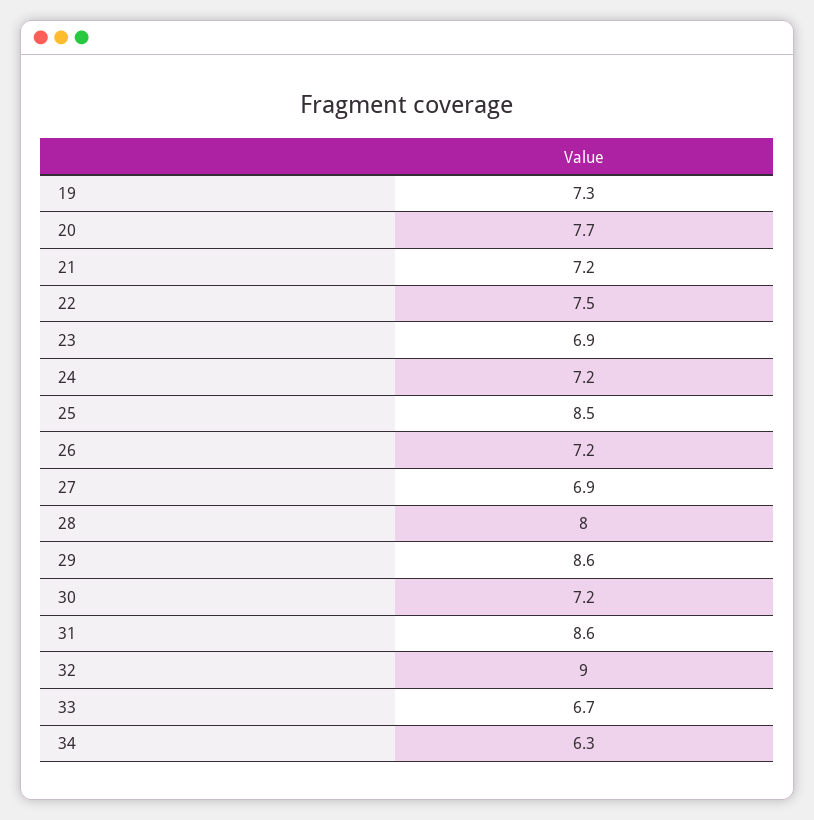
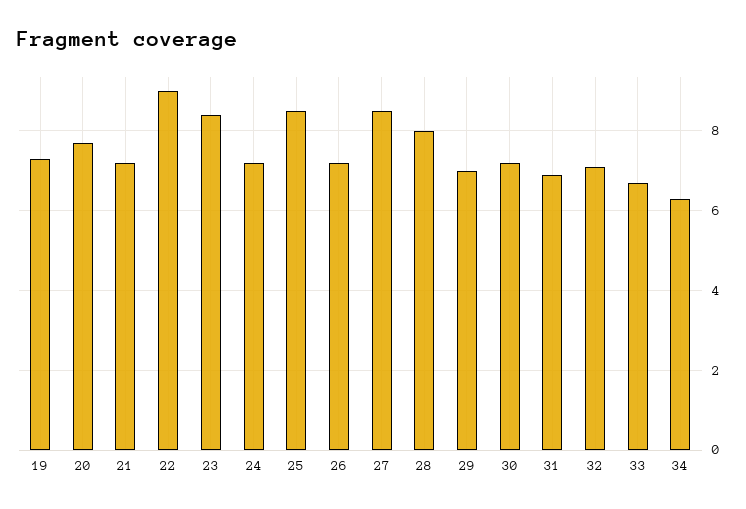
22: 7.5 -> 9
23: 6.9 -> 8.5
27: 6.9 -> 8.5
29: 8.6 -> 7
31: 8.6 -> 7
32: 9 -> 7

